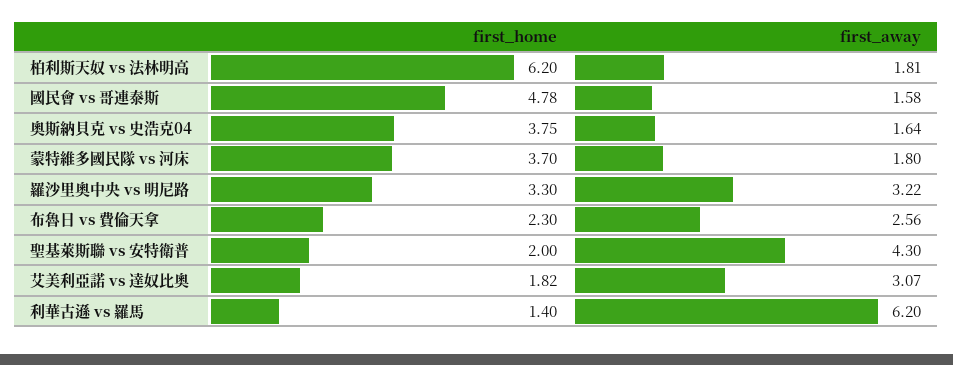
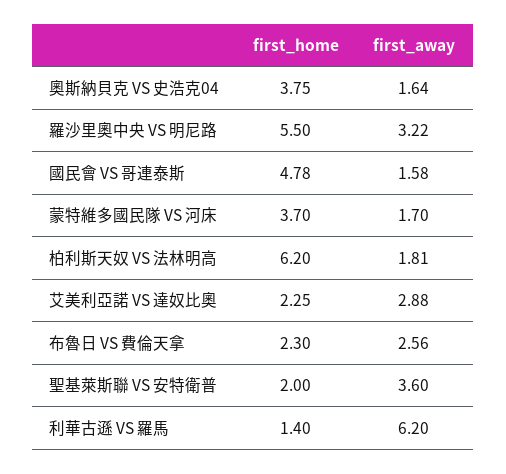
first_away, 蒙特維多國民隊 vs 河床: 1.8 -> 1.7
first_home, 羅沙里奧中央 vs 明尼路: 3.3 -> 5.5
first_away, 聖基萊斯聯 vs 安特衛普: 4.3 -> 3.6
first_home, 艾美利亞諾 vs 達奴比奧: 1.82 -> 2.25
first_away, 艾美利亞諾 vs 達奴比奧: 3.07 -> 2.88

